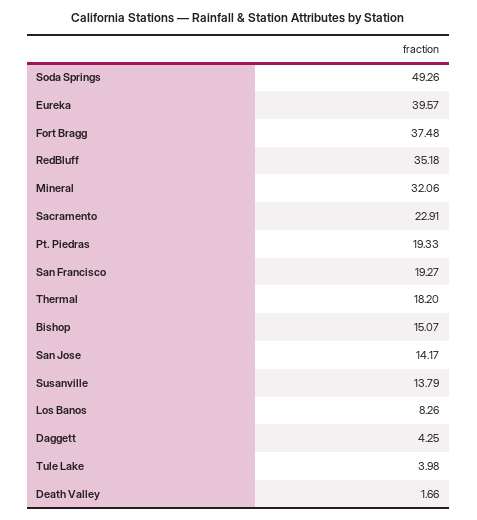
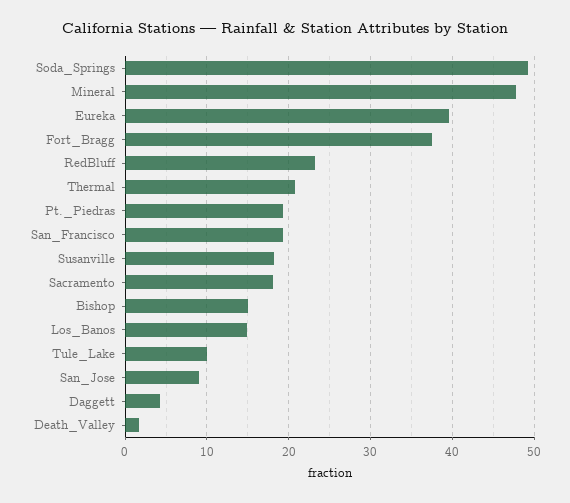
RedBluff: 35.18 -> 23
Mineral: 32.06 -> 48
Sacramento: 22.91 -> 18
Thermal: 18.2 -> 21
San Jose: 14.17 -> 9
Susanville: 13.79 -> 18
Los Banos: 8.26 -> 15
Tule Lake: 3.98 -> 10

